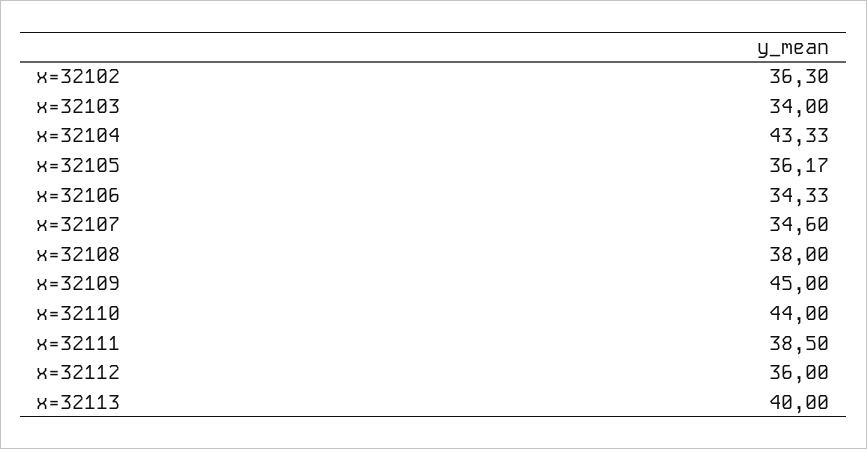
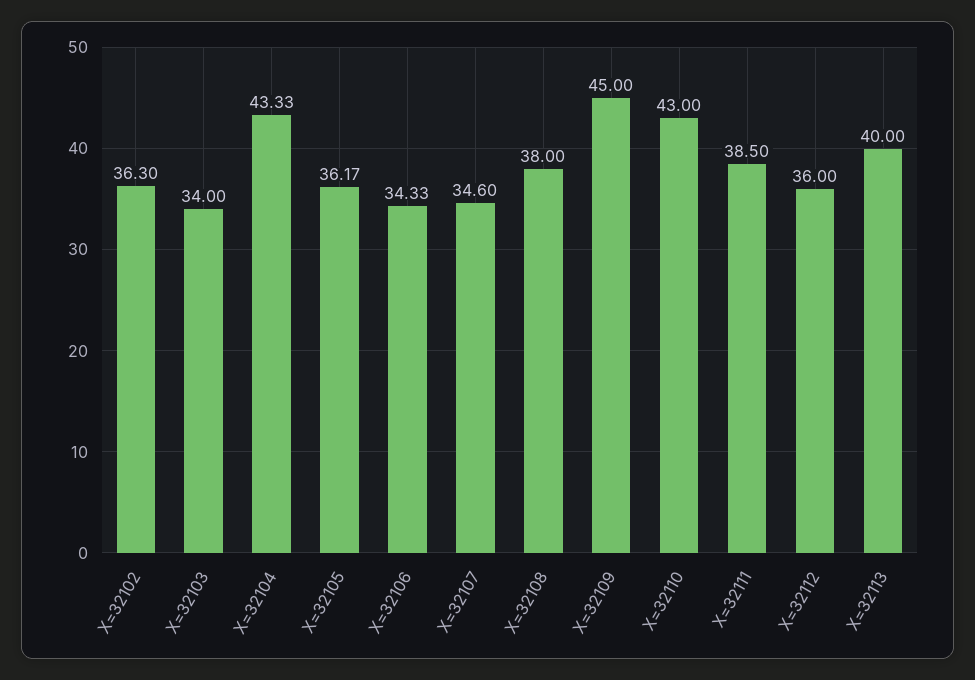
x=32110: 44 -> 43

